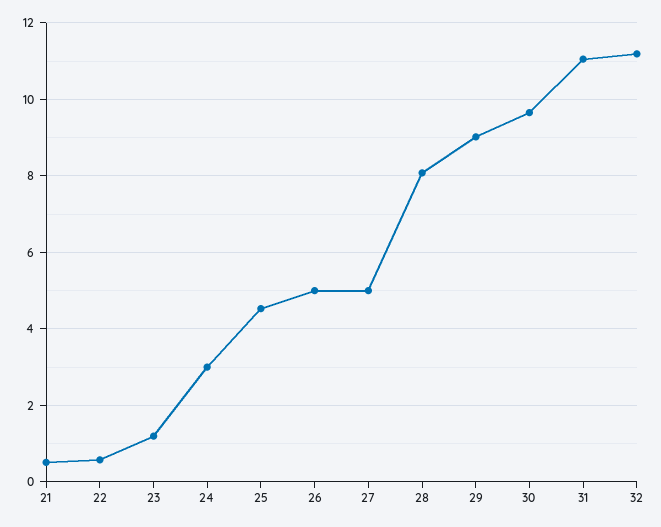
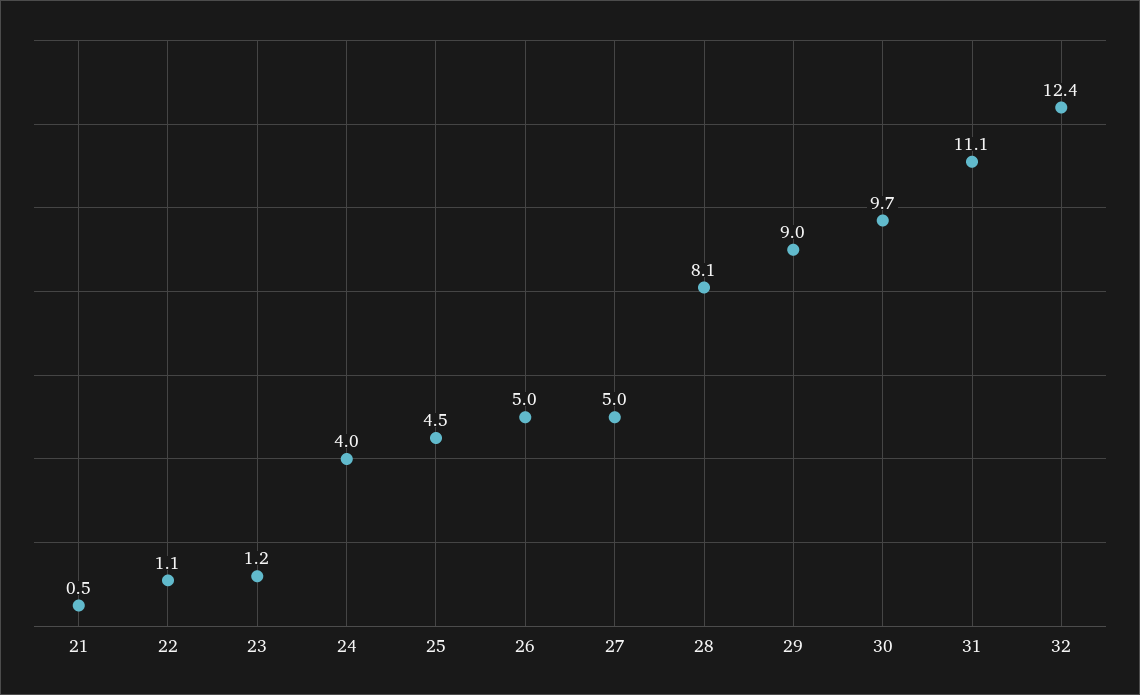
22: 0.6 -> 1.1
24: 3 -> 4
32: 11.2 -> 12.4

